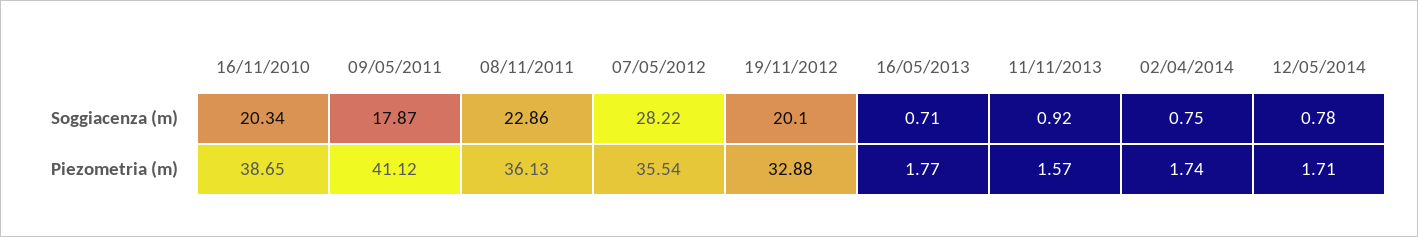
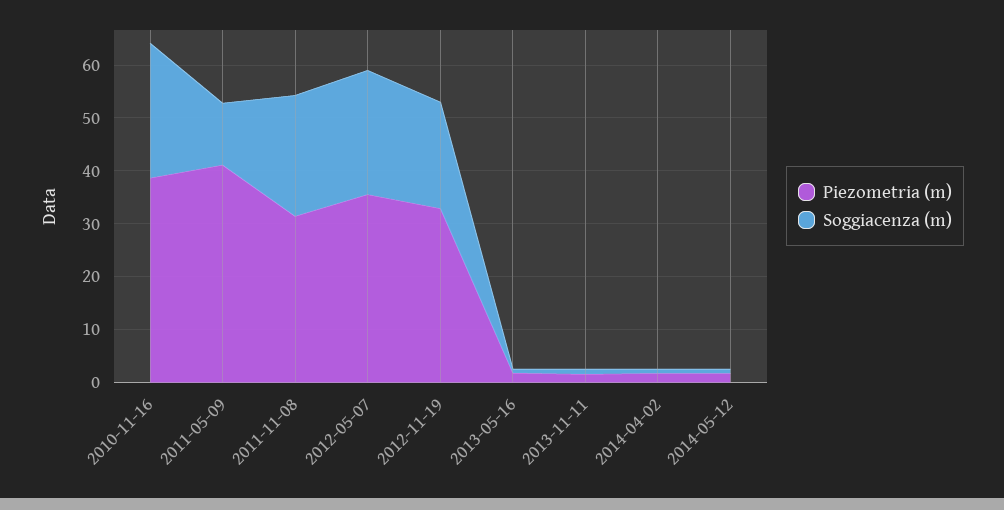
Soggiacenza (m), 16/11/2010: 20.34 -> 26
Soggiacenza (m), 09/05/2011: 17.87 -> 12
Soggiacenza (m), 07/05/2012: 28.22 -> 24
Piezometria (m), 08/11/2011: 36.13 -> 32

